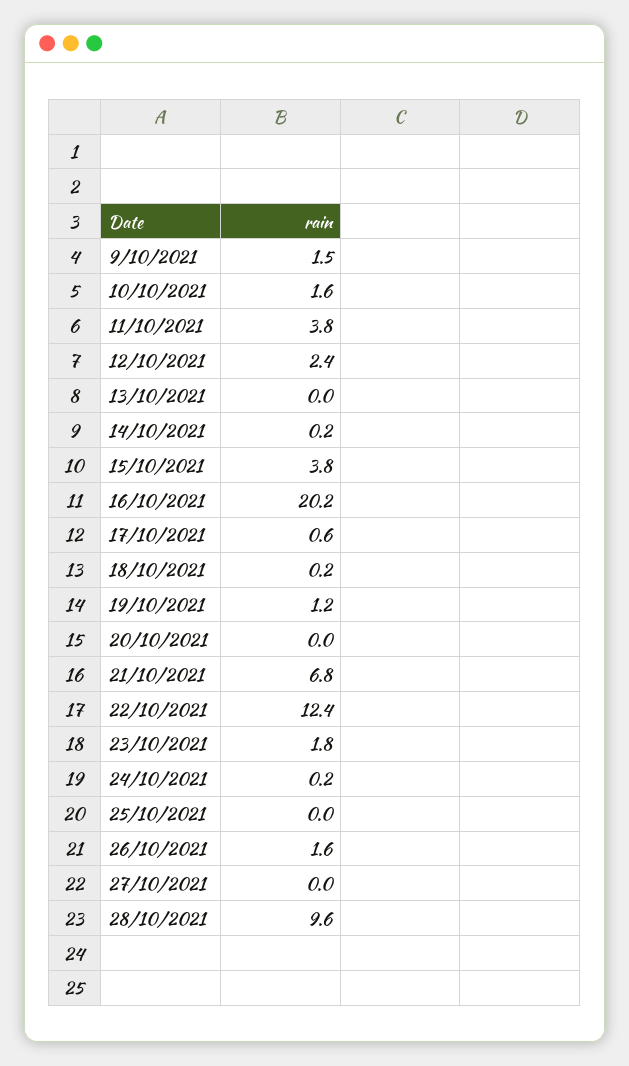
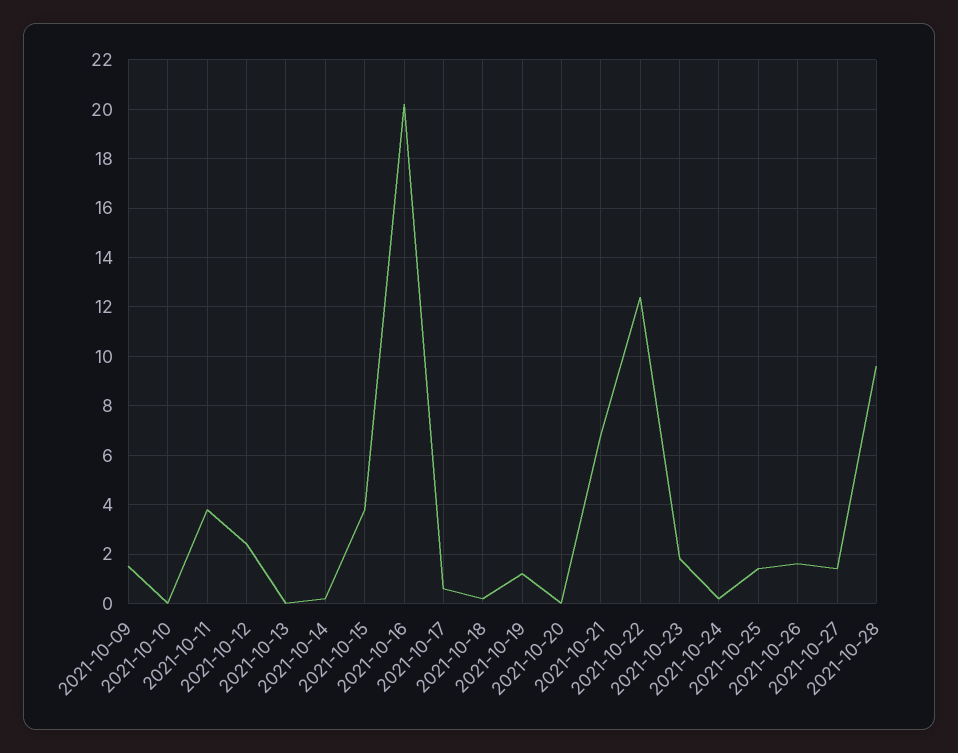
10/10/2021: 1.6 -> 0
25/10/2021: 0 -> 1.5
27/10/2021: 0 -> 1.5

